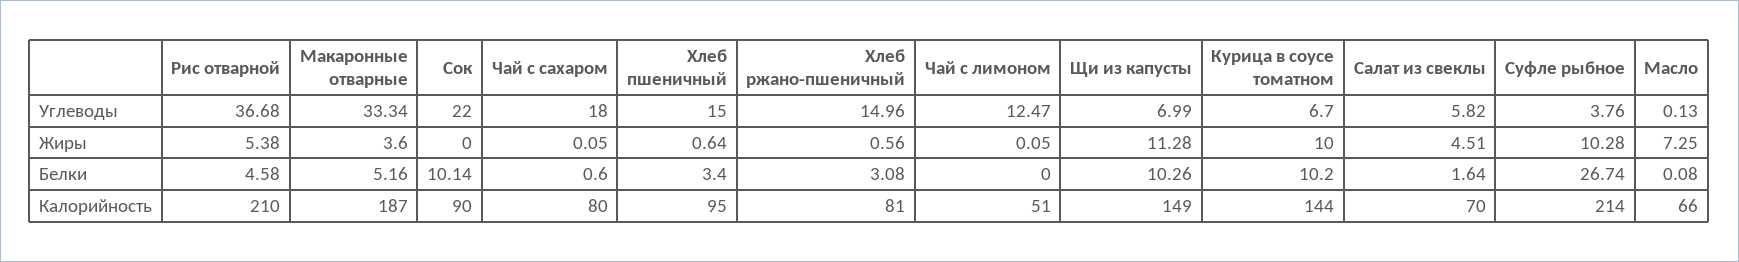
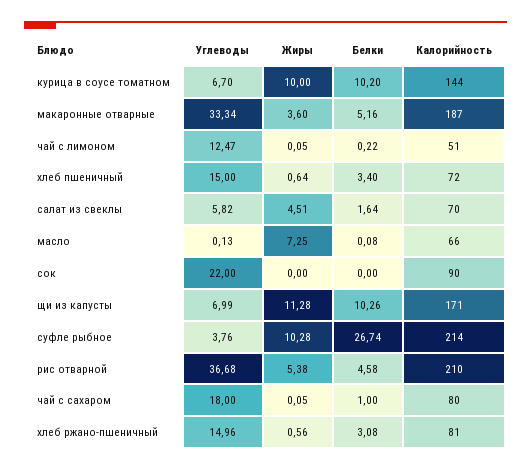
Сок, Белки: 10.14 -> 0
Чай с сахаром, Белки: 0.6 -> 1
Чай с лимоном, Белки: 0 -> 0.22
Хлеб пшеничный, Калорийность: 95 -> 72
Щи из капусты, Калорийность: 149 -> 171

